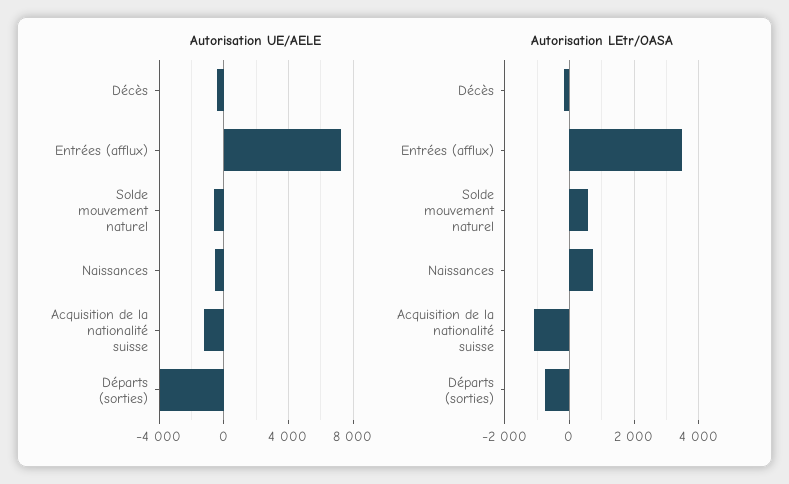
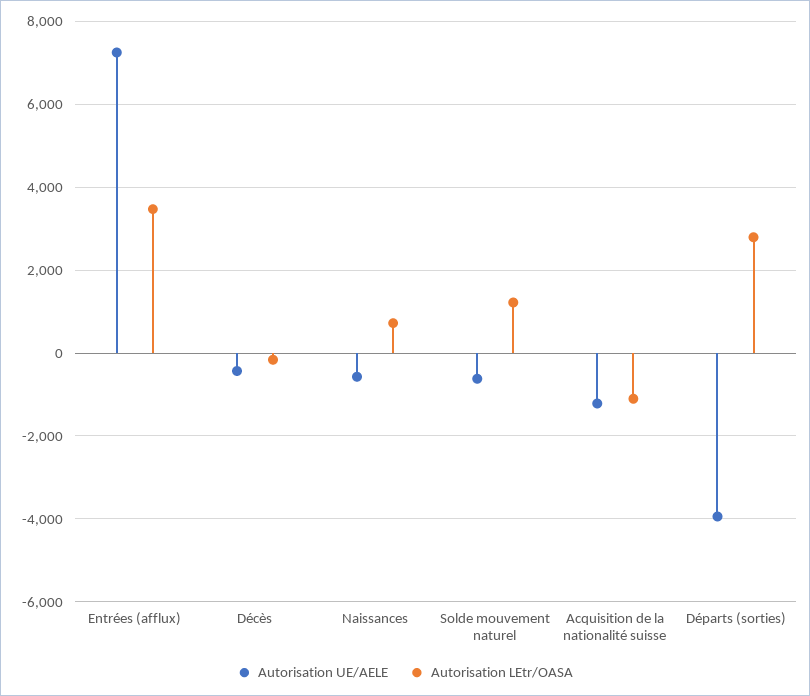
Autorisation LEtr/OASA, Solde mouvement naturel: 600 -> 1200
Autorisation LEtr/OASA, Départs (sorties): -800 -> 2800

